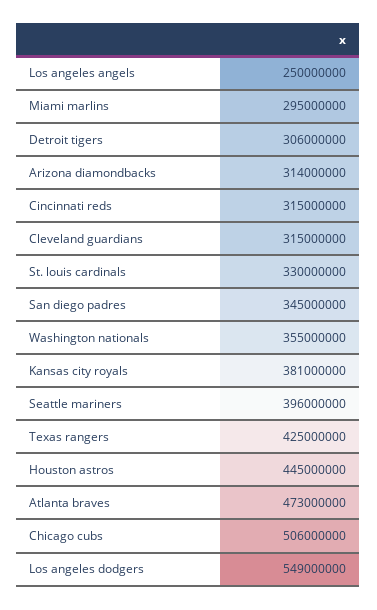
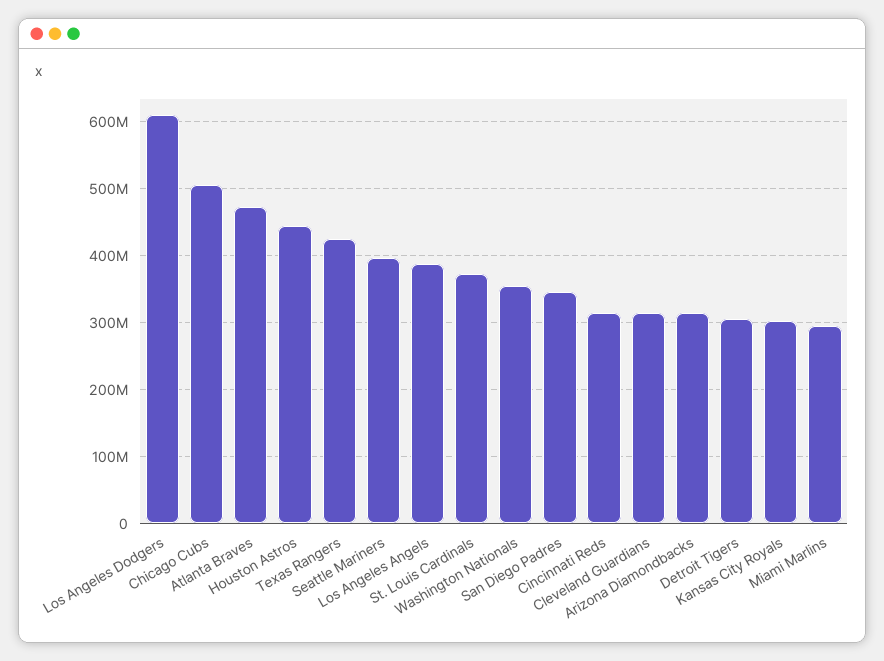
Los angeles angels: 250000000 -> 390000000
St. louis cardinals: 330000000 -> 370000000
Kansas city royals: 381000000 -> 300000000
Los angeles dodgers: 549000000 -> 610000000

